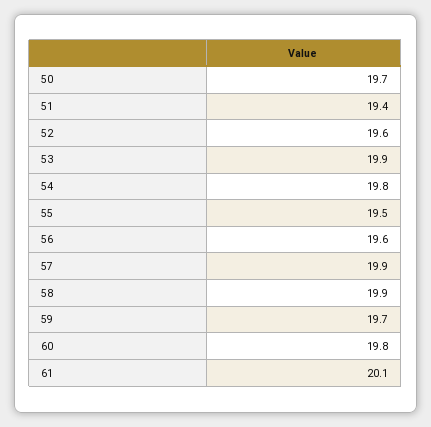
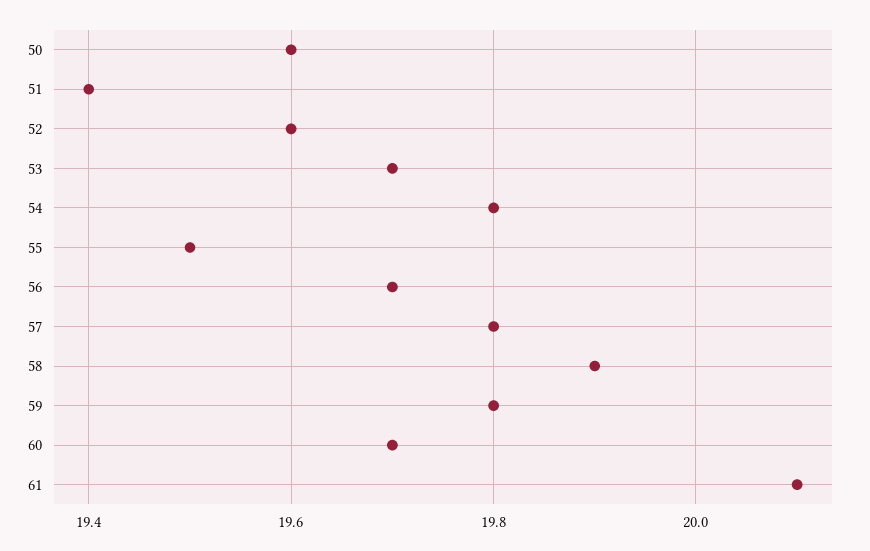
50: 19.7 -> 19.6
53: 19.9 -> 19.7
56: 19.6 -> 19.7
57: 19.9 -> 19.8
59: 19.7 -> 19.8
60: 19.8 -> 19.7

